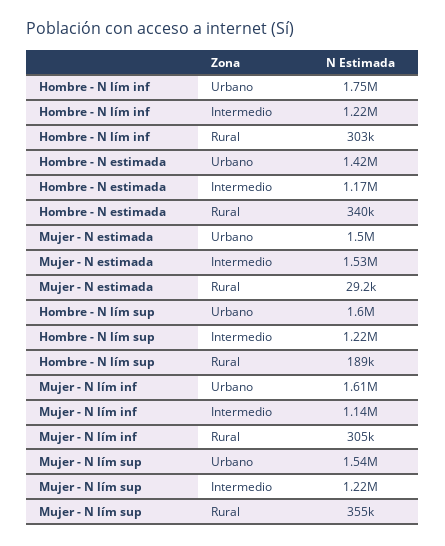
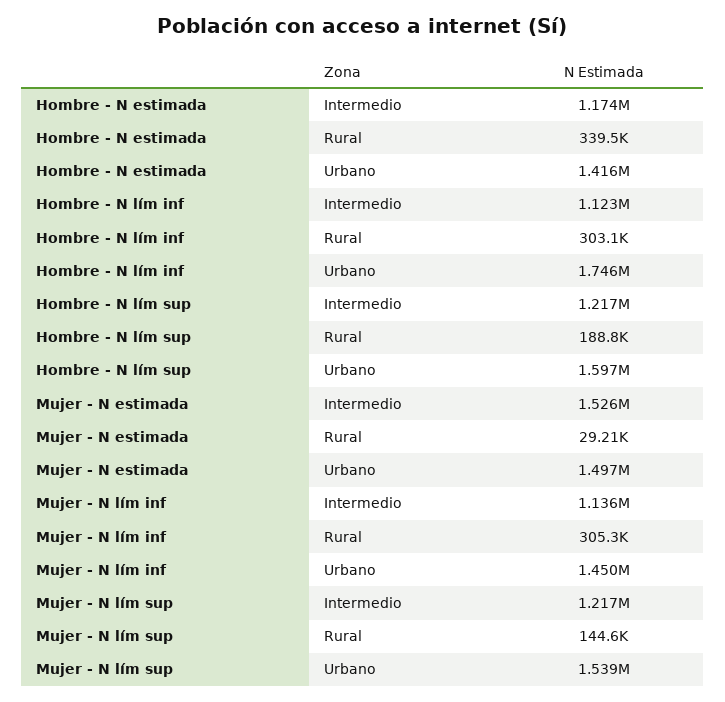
Hombre - N lím inf, Intermedio: 1220000 -> 1123000
Mujer - N lím inf, Urbano: 1610000 -> 1450000
Mujer - N lím sup, Rural: 355000 -> 144600

